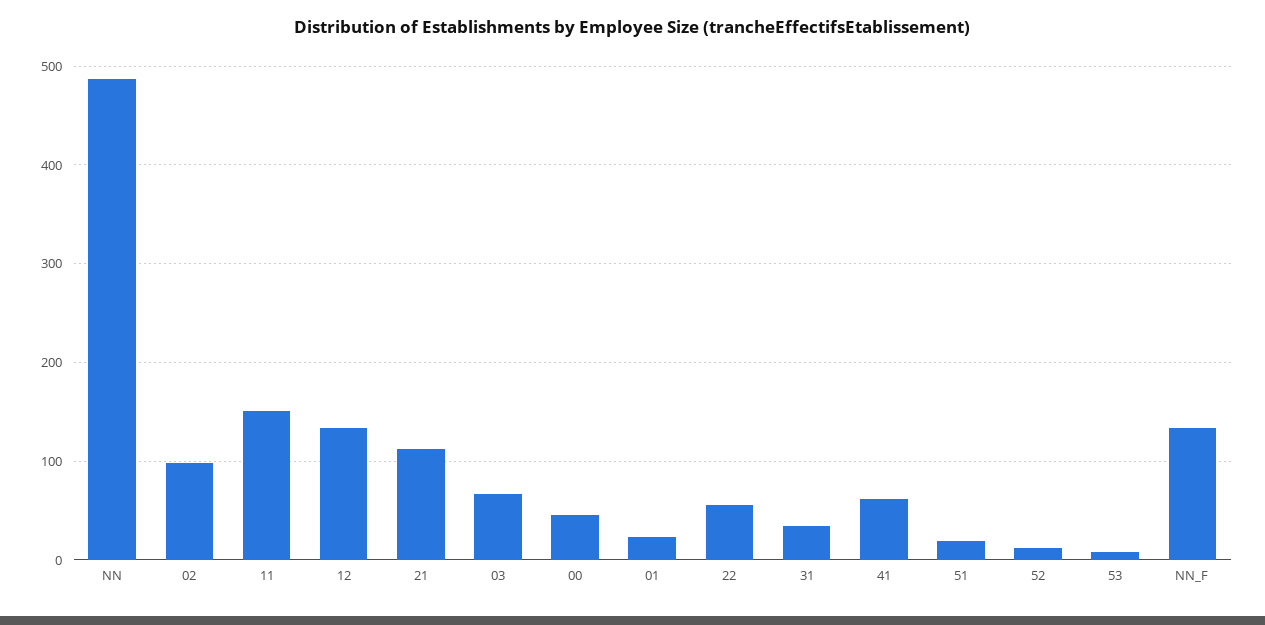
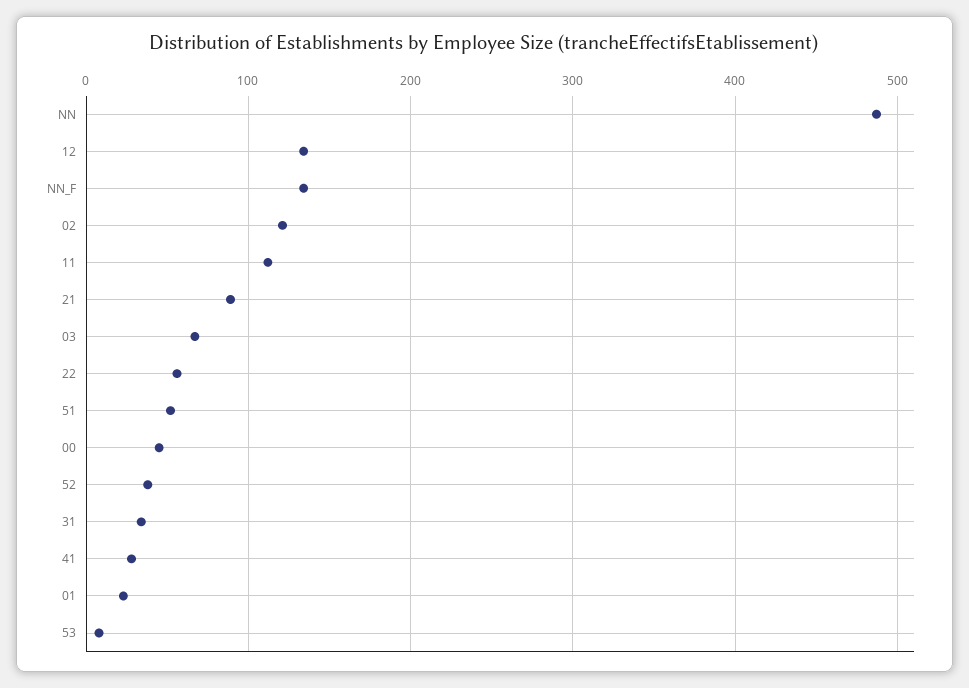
02: 100 -> 120
11: 150 -> 110
21: 110 -> 90
41: 60 -> 30
51: 20 -> 50
52: 10 -> 40

